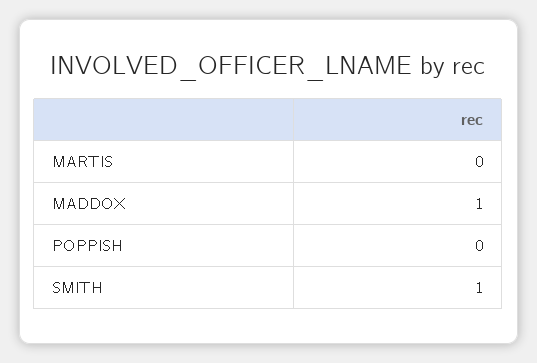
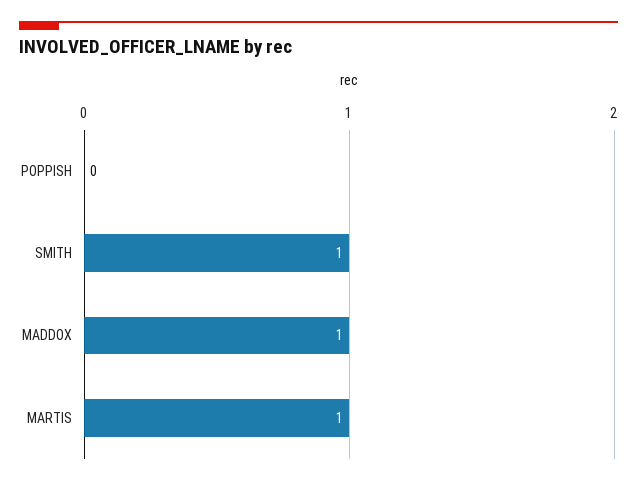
MARTIS: 0 -> 1

